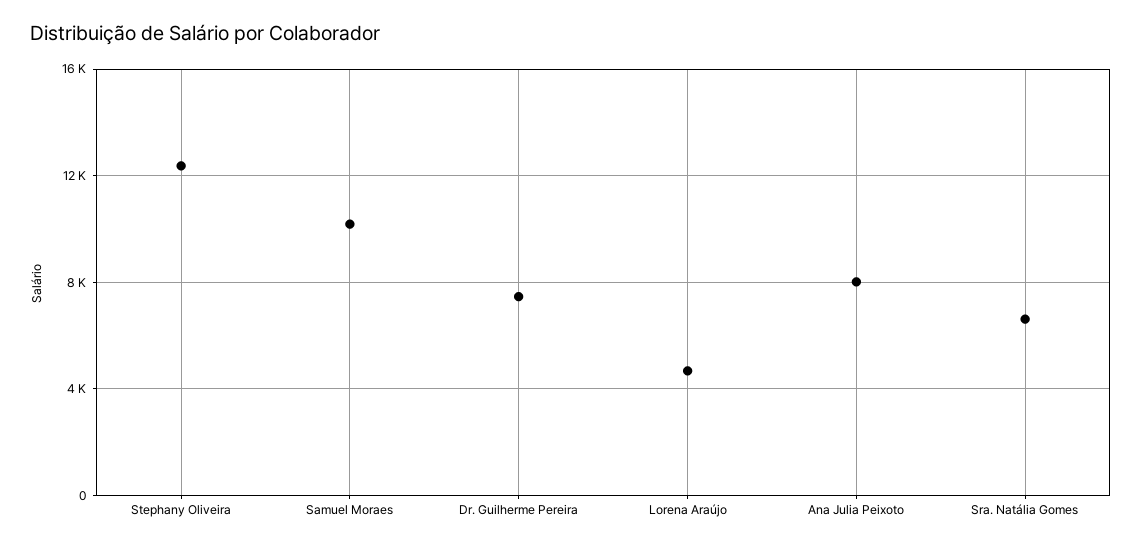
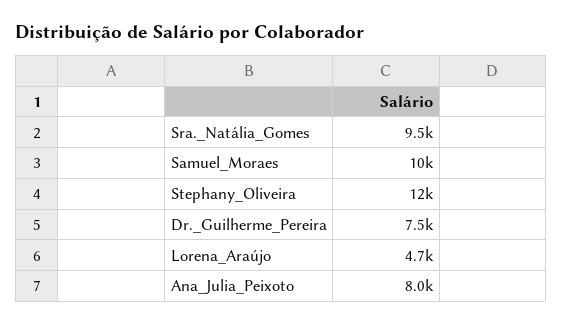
Sra. Natália Gomes: 6500 -> 9500

